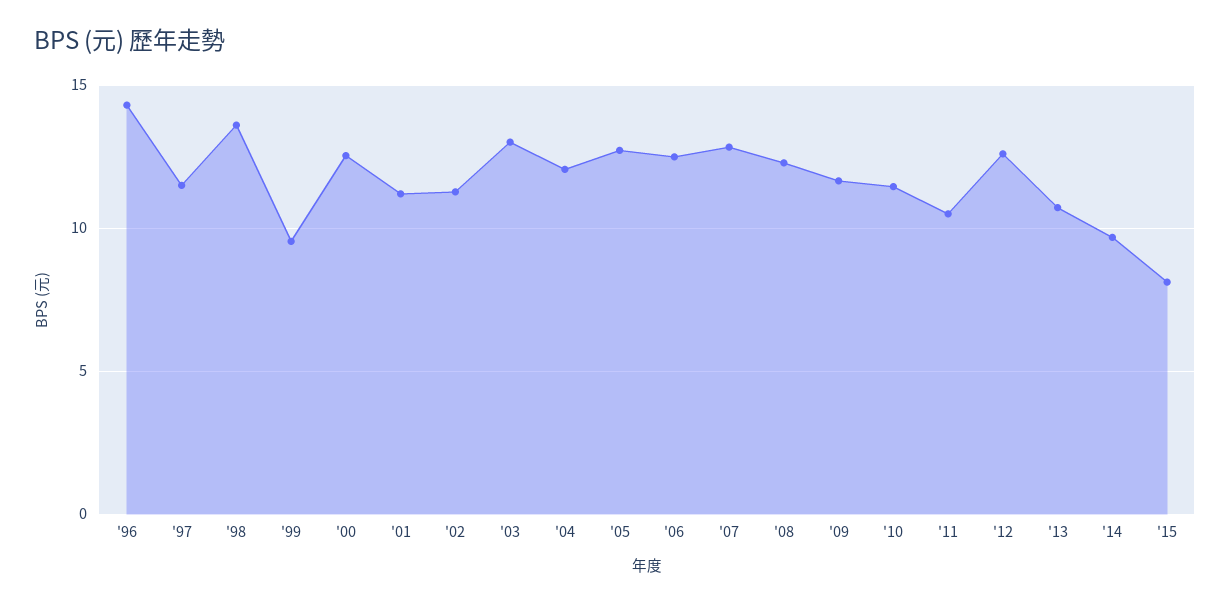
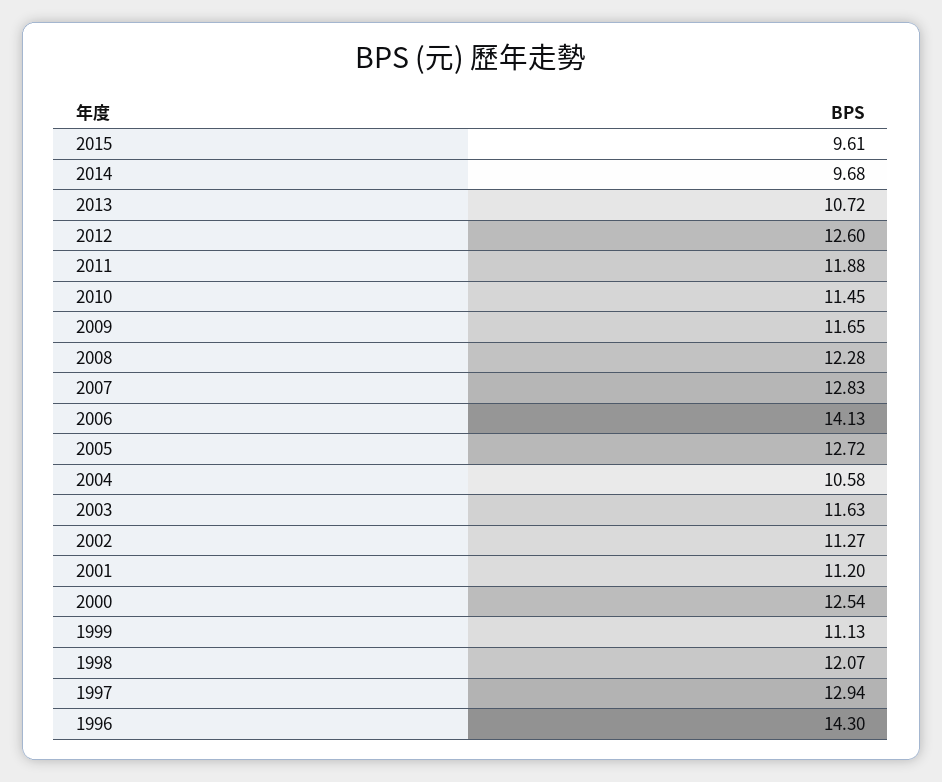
'97: 11.5 -> 12.94
'98: 13.5 -> 12.07
'99: 9.5 -> 11.13
'03: 13 -> 11.63
'04: 12 -> 10.58
'06: 12.5 -> 14.13
'11: 10.5 -> 11.88
'15: 8 -> 9.61

